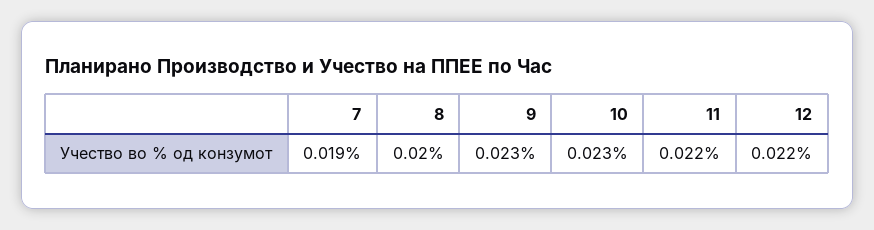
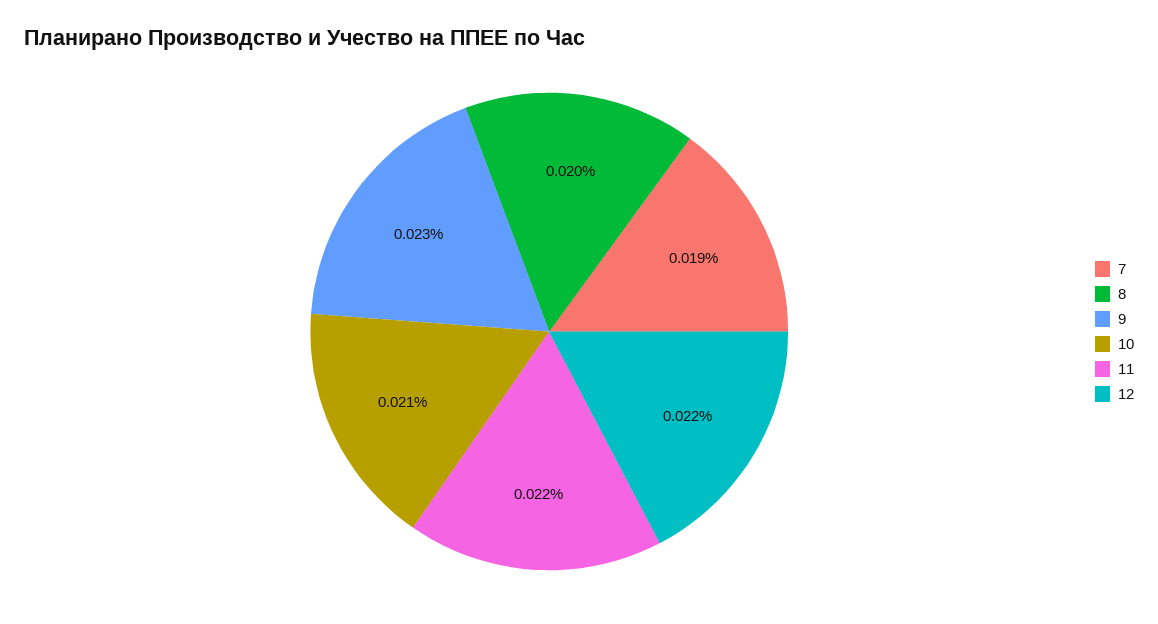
10: 0.023 -> 0.021

